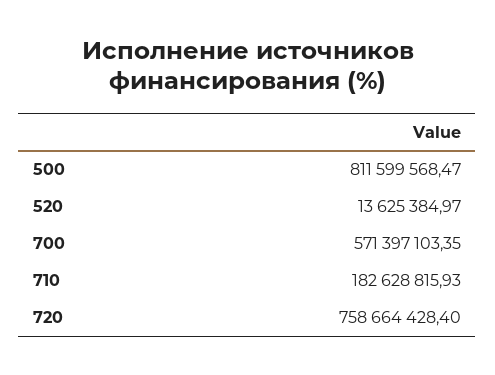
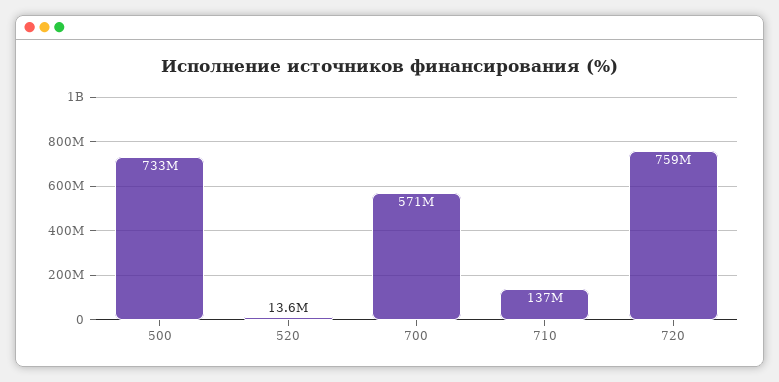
500: 811599568.47 -> 733000000
710: 182628815.93 -> 137000000

